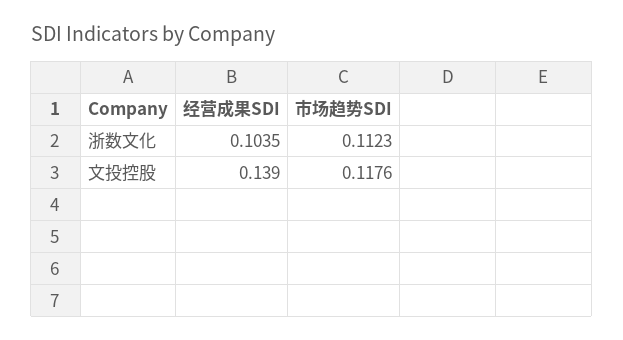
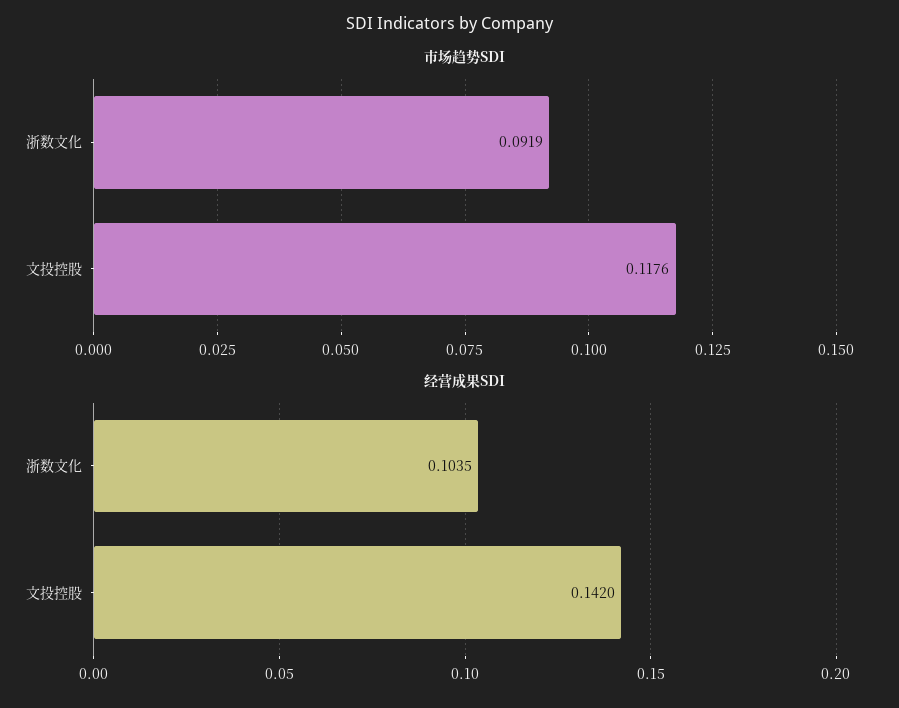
市场趋势SDI, 浙数文化: 0.1123 -> 0.0919
经营成果SDI, 文投控股: 0.139 -> 0.142

